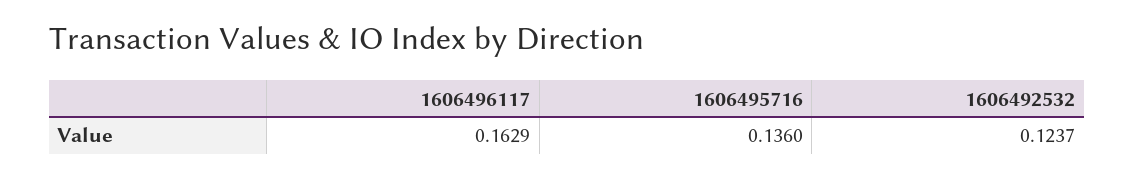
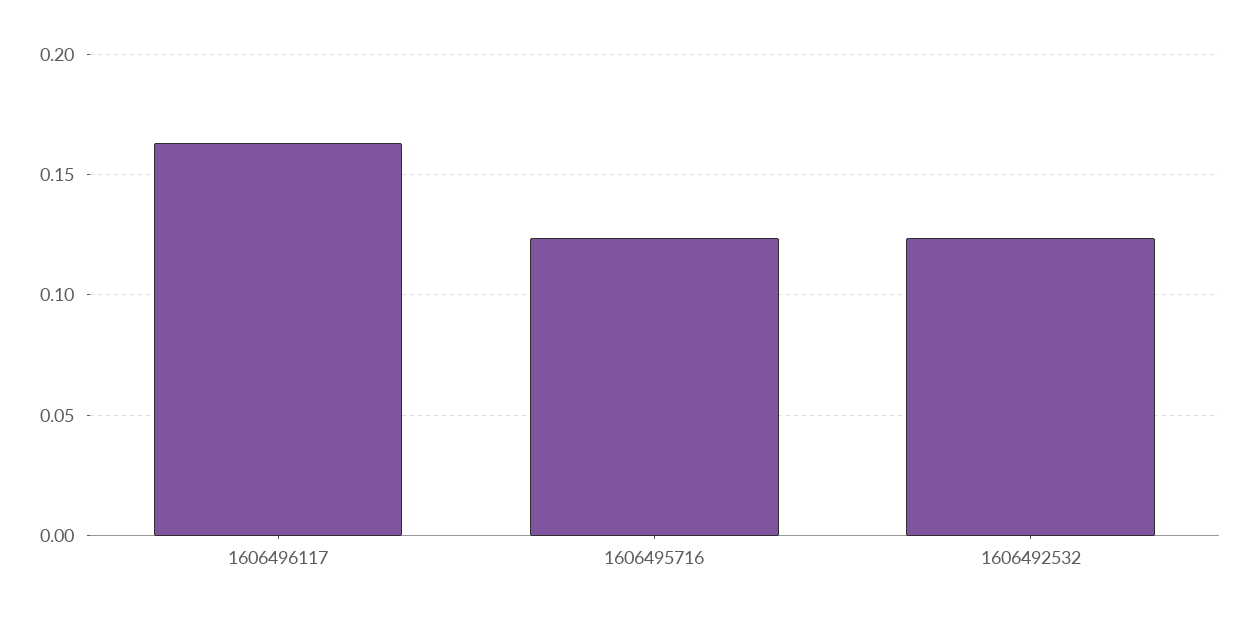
1606495716: 0.136 -> 0.125

